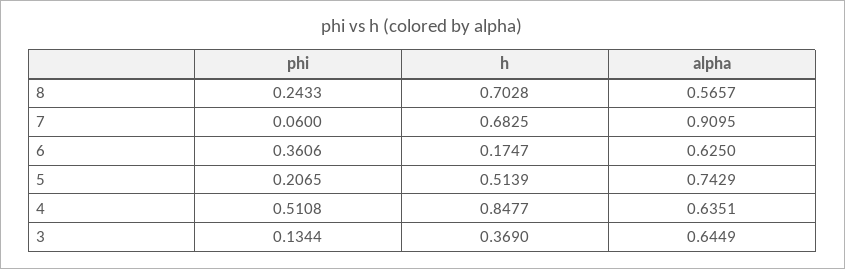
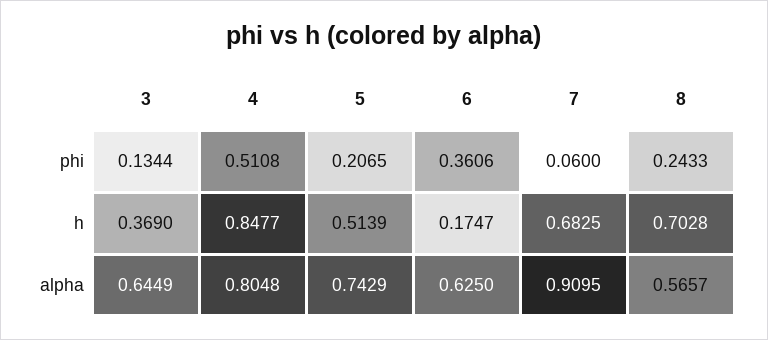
alpha, 4: 0.6351 -> 0.8048

